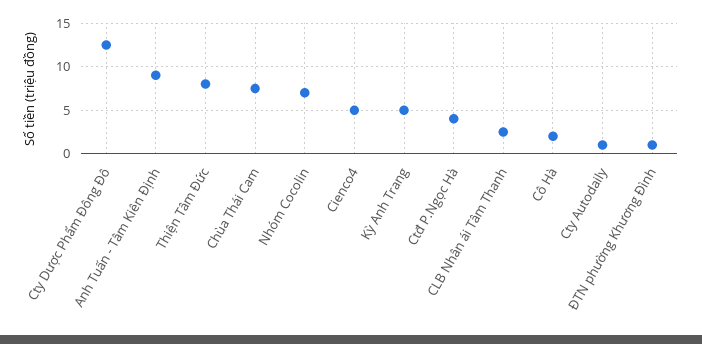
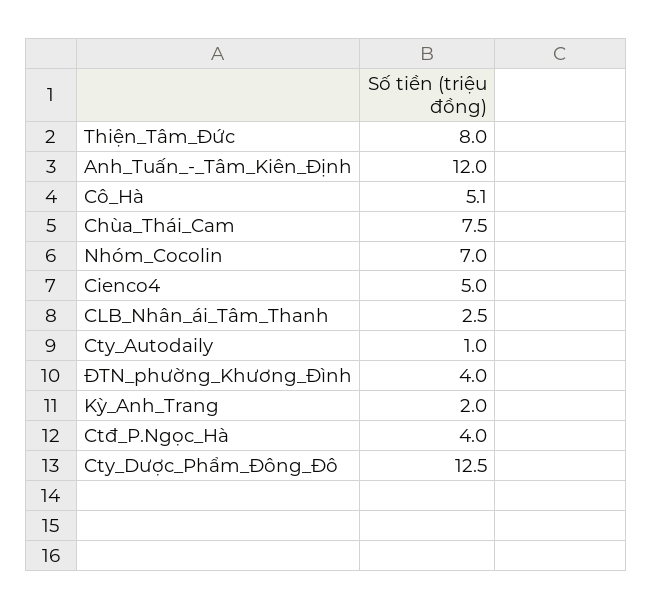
Anh Tuấn - Tâm Kiên Định: 9 -> 12
Kỳ Anh Trang: 5 -> 2
Cô Hà: 2 -> 5.1
ĐTN phường Khương Đình: 1 -> 4

